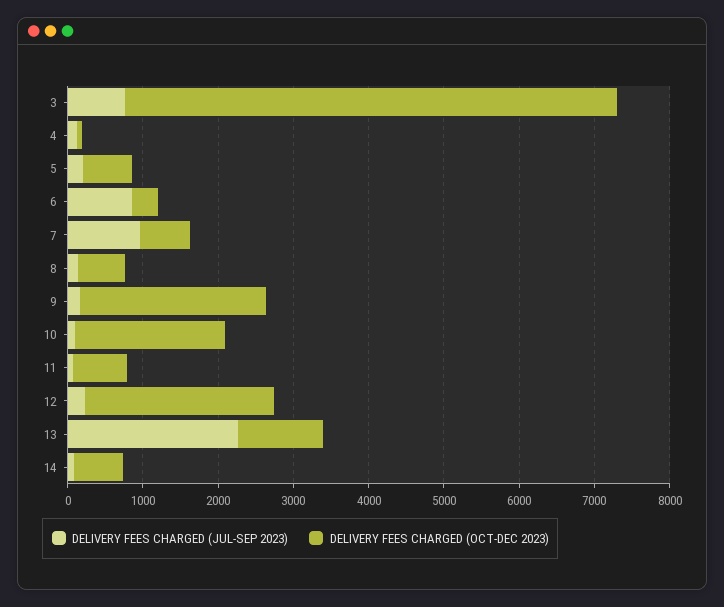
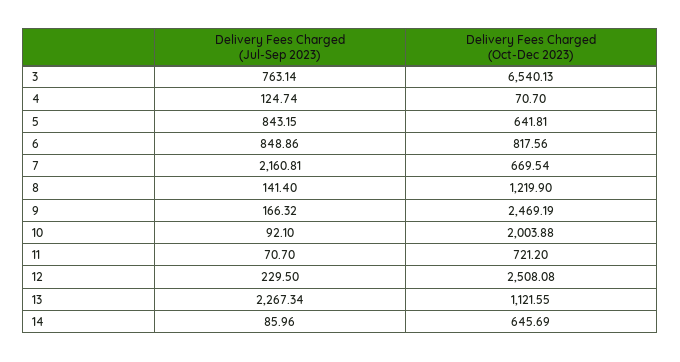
DELIVERY FEES CHARGED (JUL-SEP 2023), 5: 200 -> 843.15
DELIVERY FEES CHARGED (OCT-DEC 2023), 6: 400 -> 817.56
DELIVERY FEES CHARGED (JUL-SEP 2023), 7: 1000 -> 2160.81
DELIVERY FEES CHARGED (OCT-DEC 2023), 8: 600 -> 1219.9

